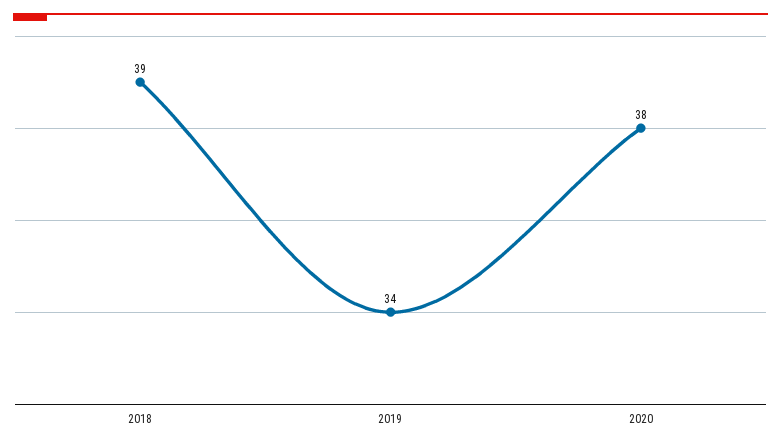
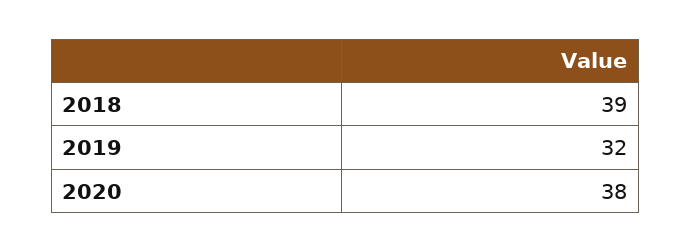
2019: 34 -> 32

